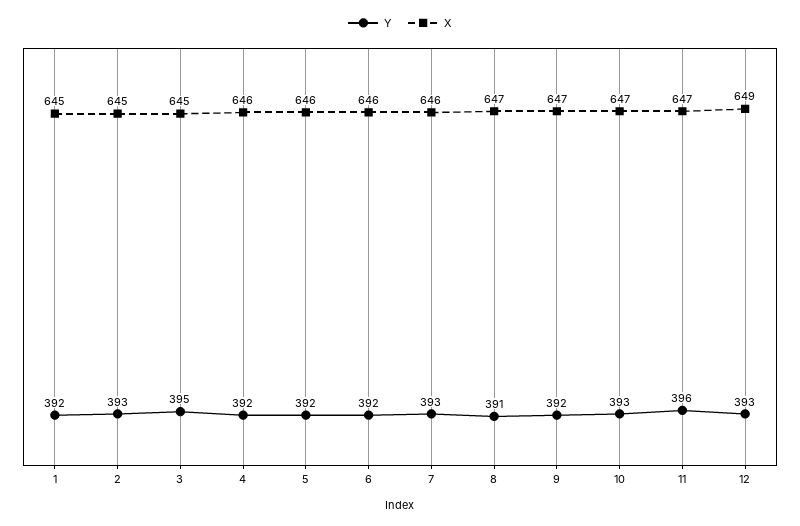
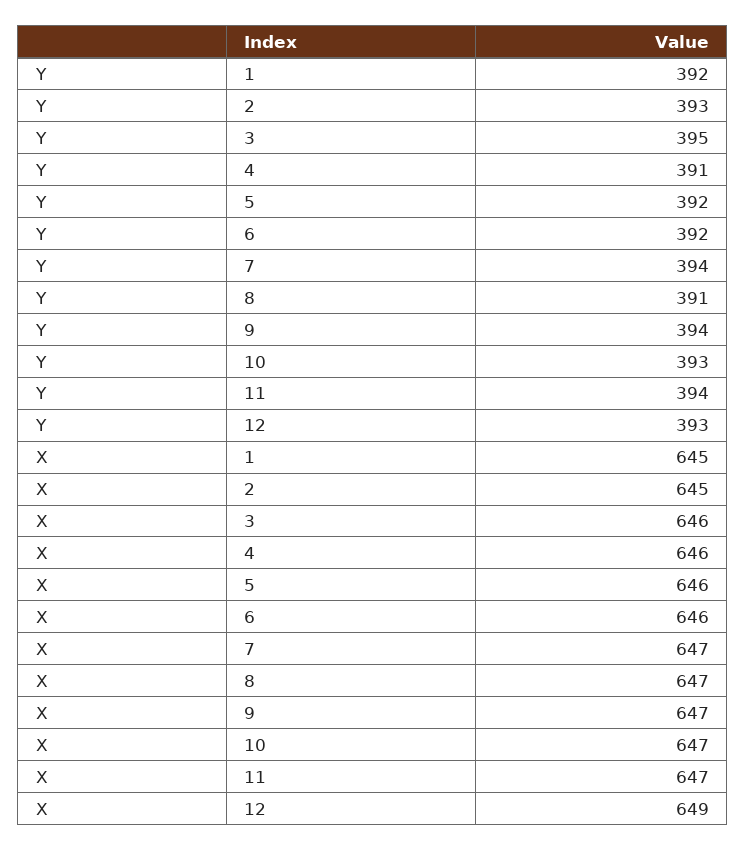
X, 3: 645 -> 646
Y, 4: 392 -> 391
Y, 7: 393 -> 394
X, 7: 646 -> 647
Y, 9: 392 -> 394
Y, 11: 396 -> 394

